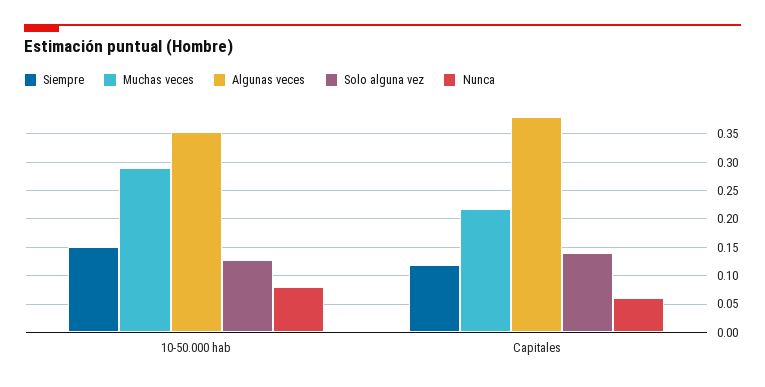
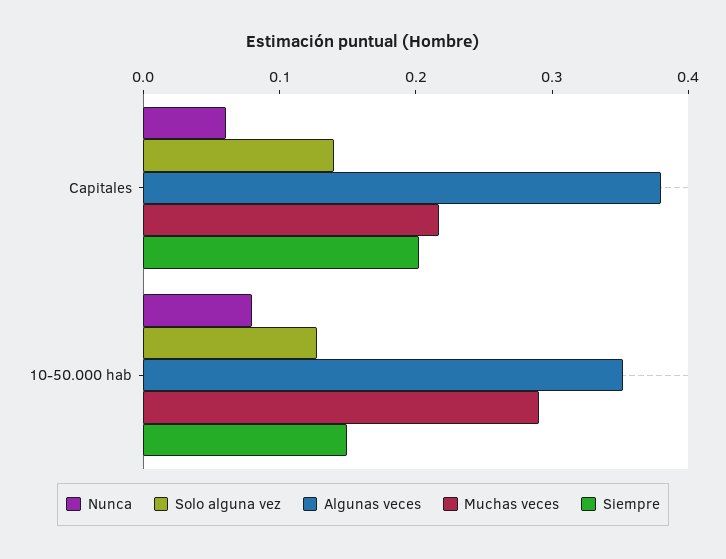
Siempre, Capitales: 0.125 -> 0.2

